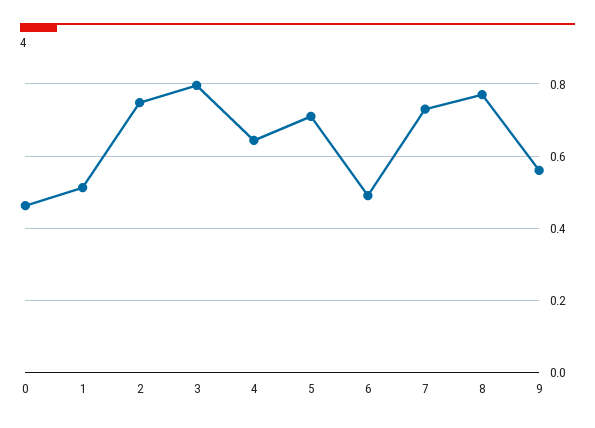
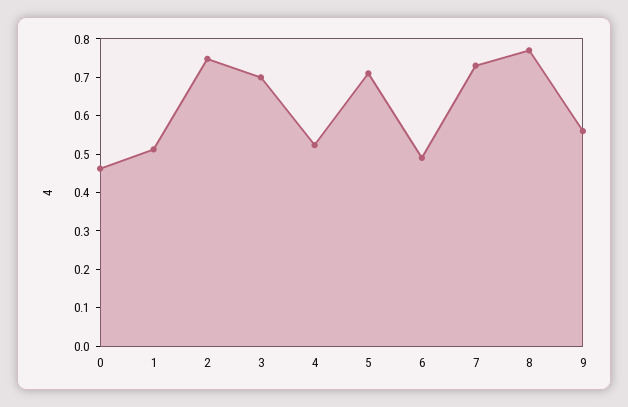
3: 0.8 -> 0.7
4: 0.64 -> 0.525

